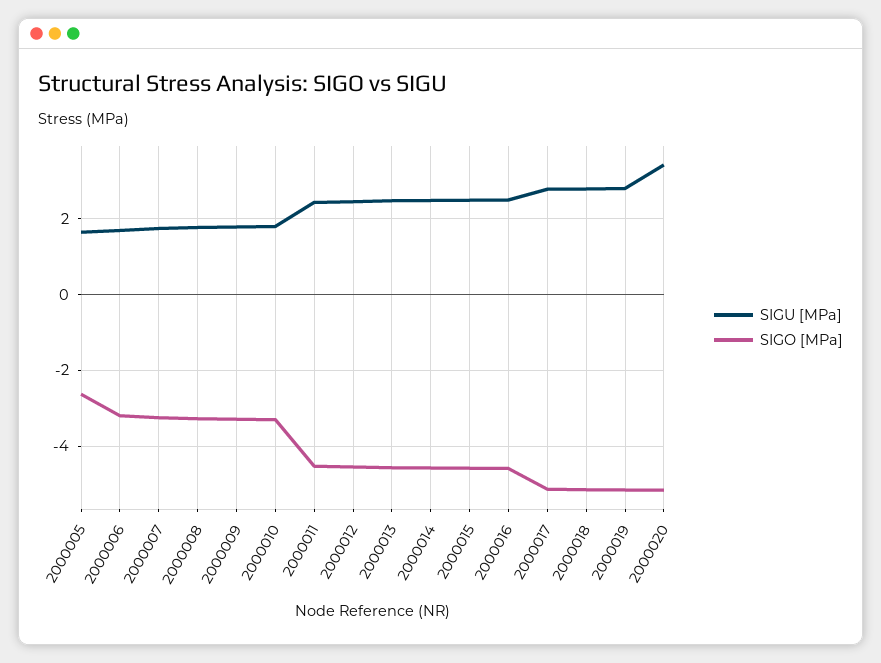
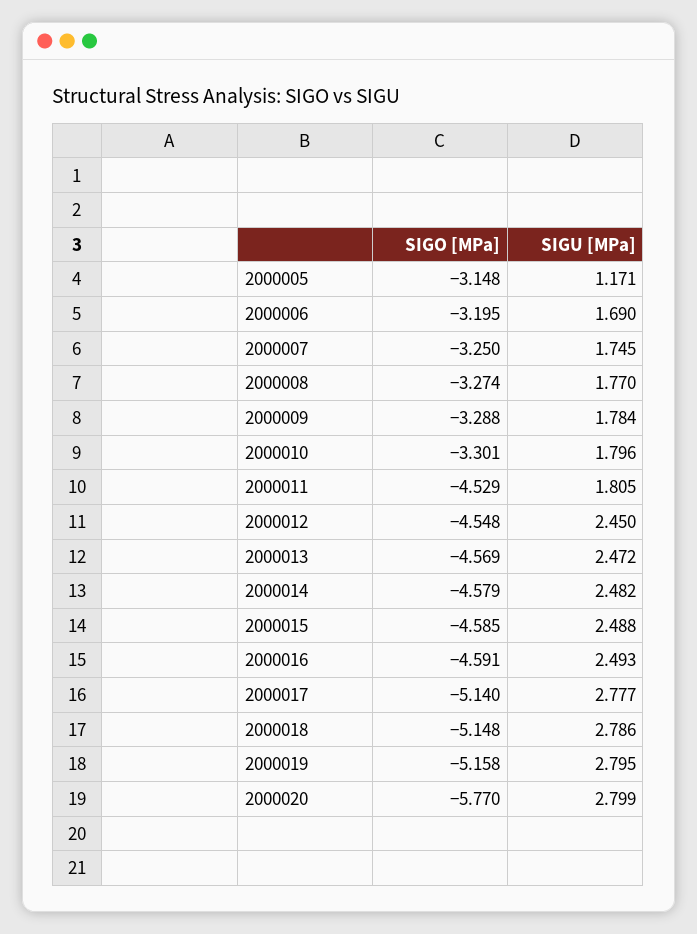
SIGU [MPa], 2000005: 1.6 -> 1.171
SIGO [MPa], 2000005: -2.6 -> -3.148
SIGU [MPa], 2000011: 2.4 -> 1.805
SIGU [MPa], 2000020: 3.4 -> 2.799
SIGO [MPa], 2000020: -5.2 -> -5.77

